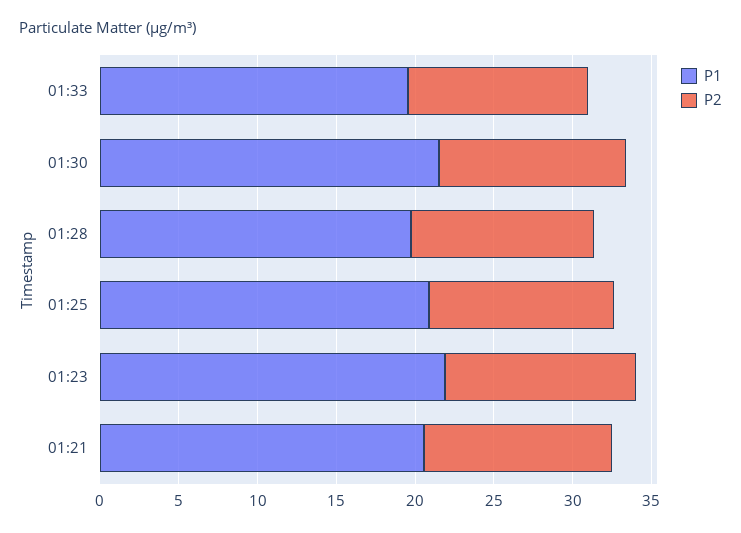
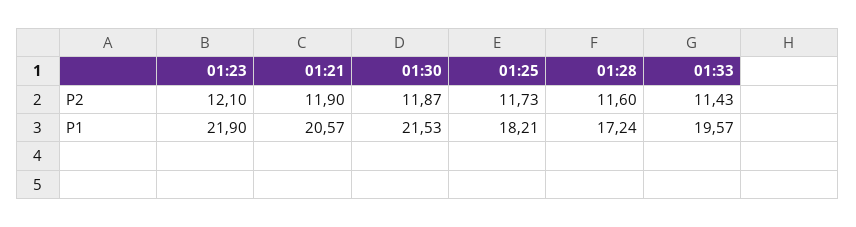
P1, 01:28: 20 -> 17.24
P1, 01:25: 21 -> 18.21

